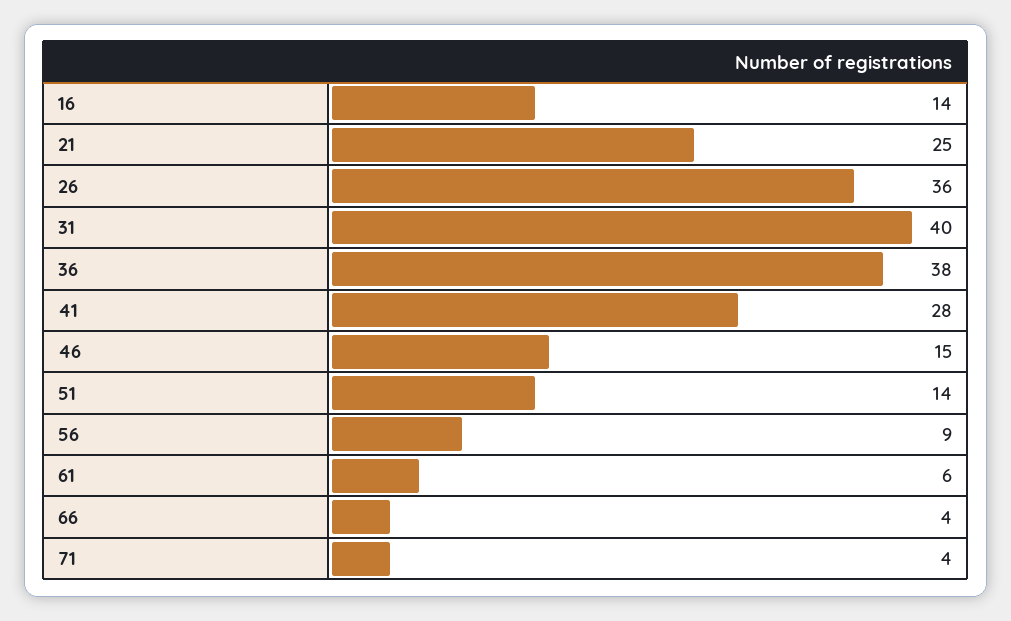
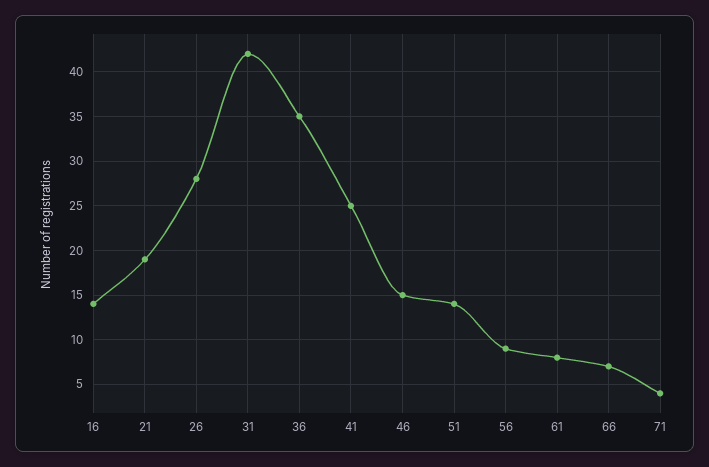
21: 25 -> 19
26: 36 -> 28
31: 40 -> 42
36: 38 -> 35
41: 28 -> 25
61: 6 -> 8
66: 4 -> 7

